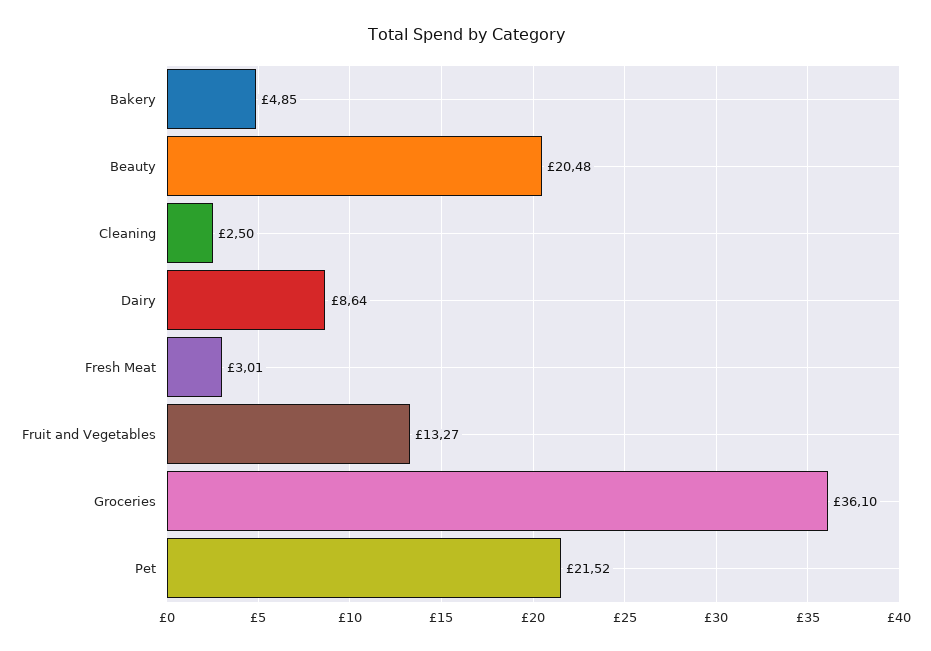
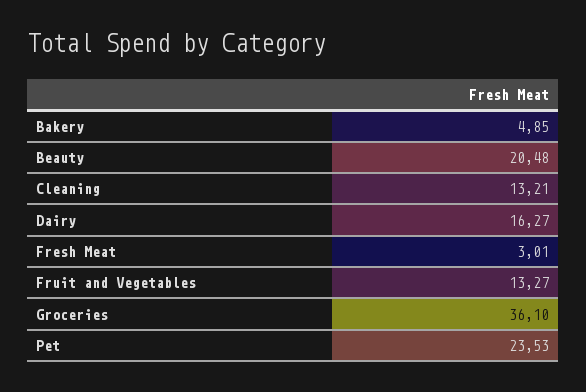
Cleaning: 2.5 -> 13.21
Dairy: 8.64 -> 16.27
Pet: 21.52 -> 23.53

